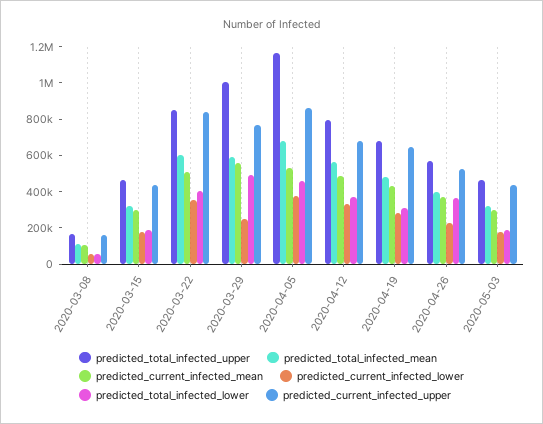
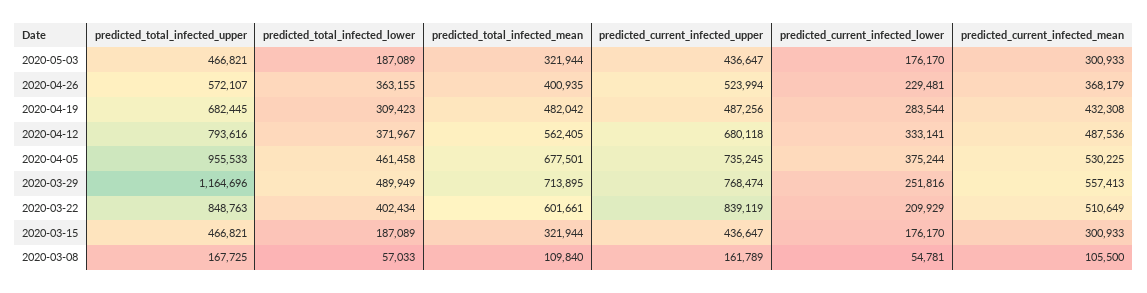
predicted_current_infected_lower, 2020-03-22: 350000 -> 209929
predicted_total_infected_upper, 2020-03-29: 1000000 -> 1164696
predicted_total_infected_mean, 2020-03-29: 600000 -> 713895
predicted_total_infected_upper, 2020-04-05: 1150000 -> 955533
predicted_current_infected_upper, 2020-04-05: 850000 -> 735245
predicted_current_infected_upper, 2020-04-19: 650000 -> 487256

